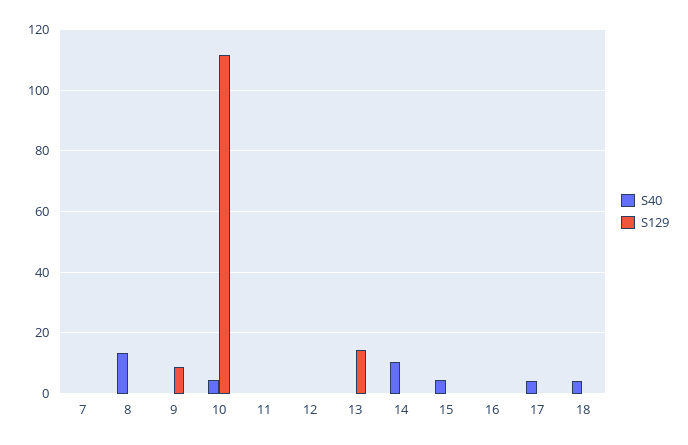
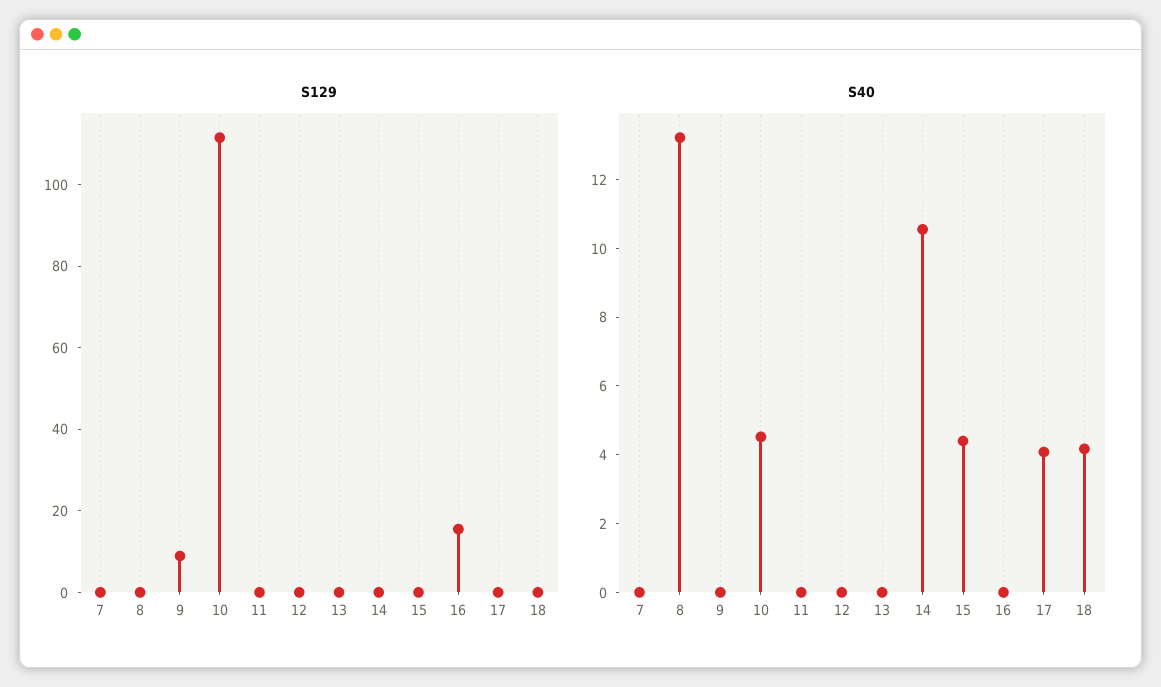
S129, 13: 14 -> 0
S129, 16: 0 -> 15

